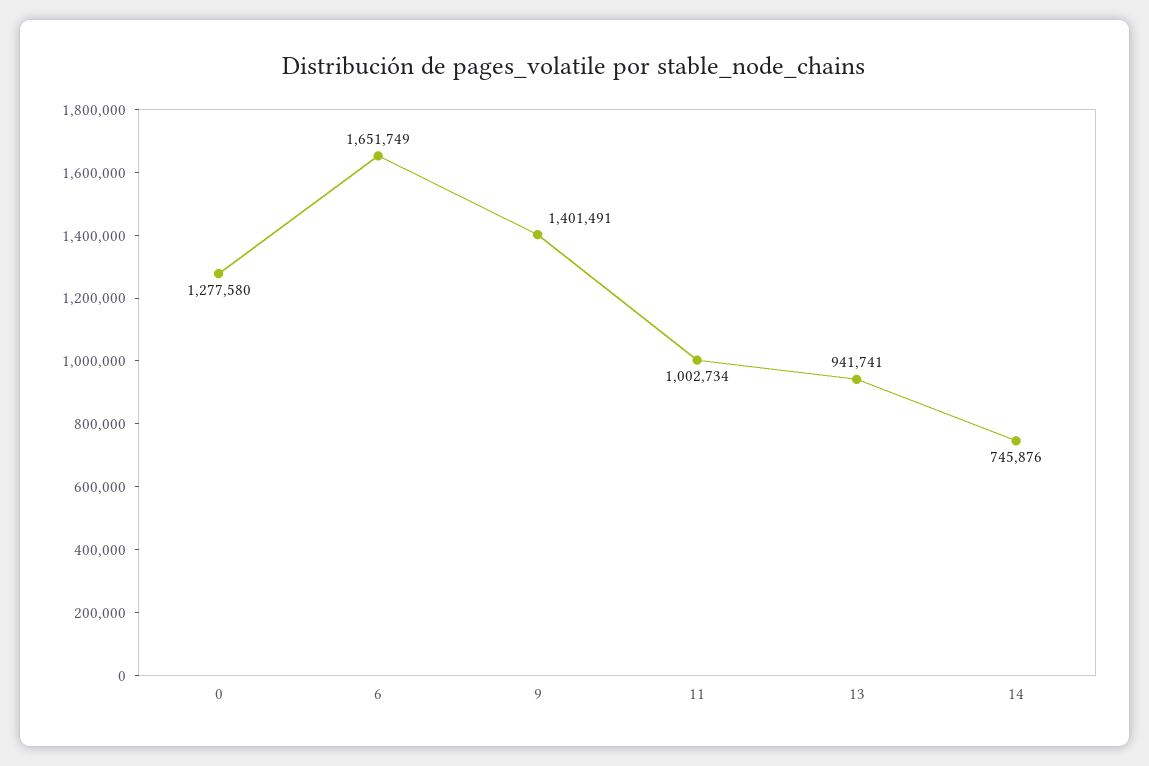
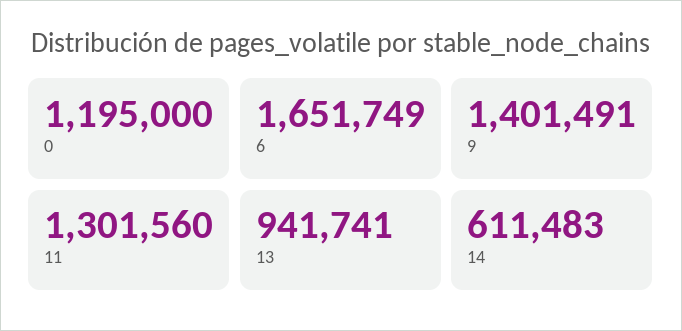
0: 1277580 -> 1195000
11: 1002734 -> 1301560
14: 745876 -> 611483

